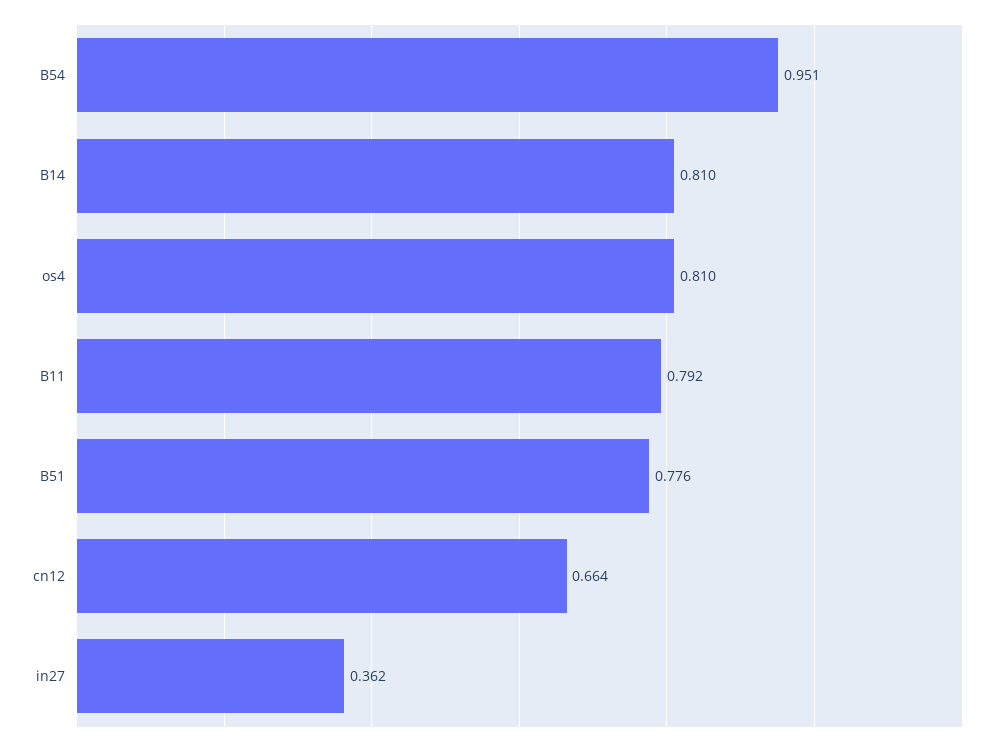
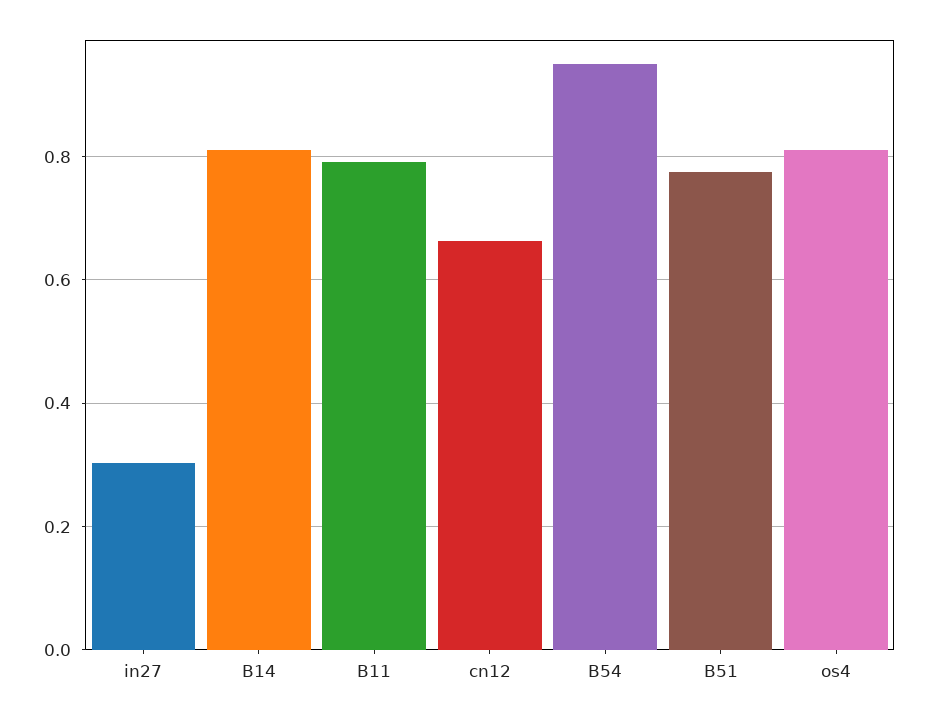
in27: 0.362 -> 0.3

